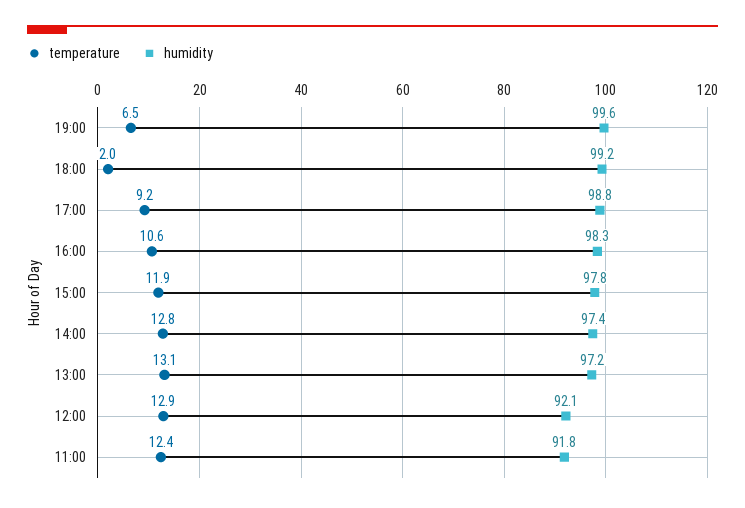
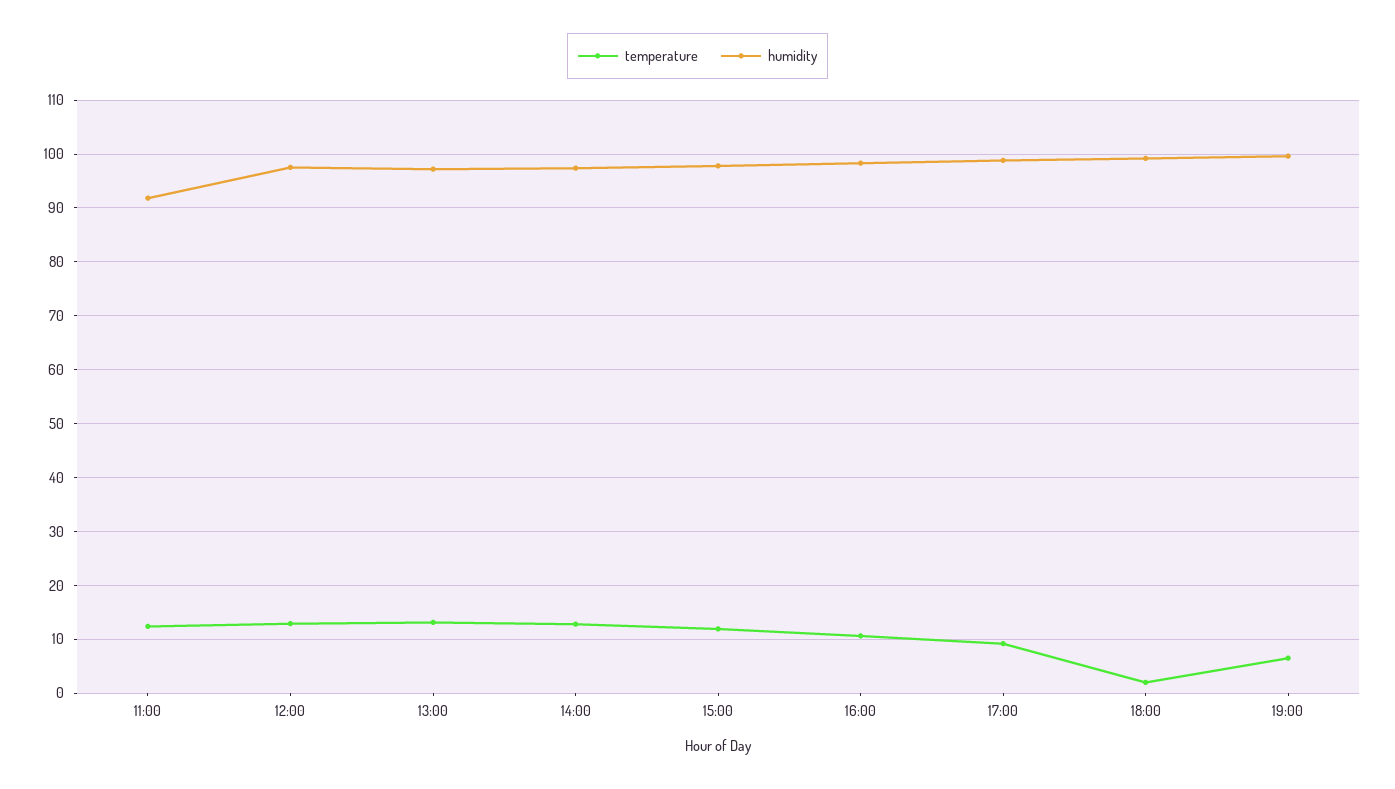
humidity, 12:00: 92.1 -> 98

